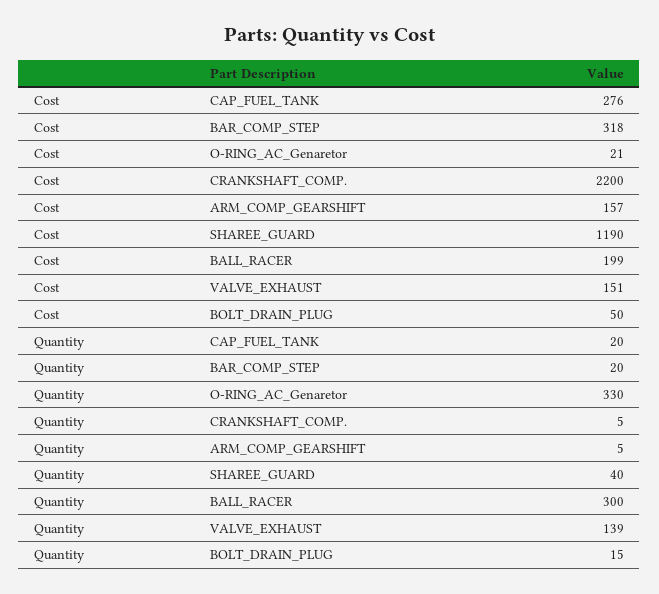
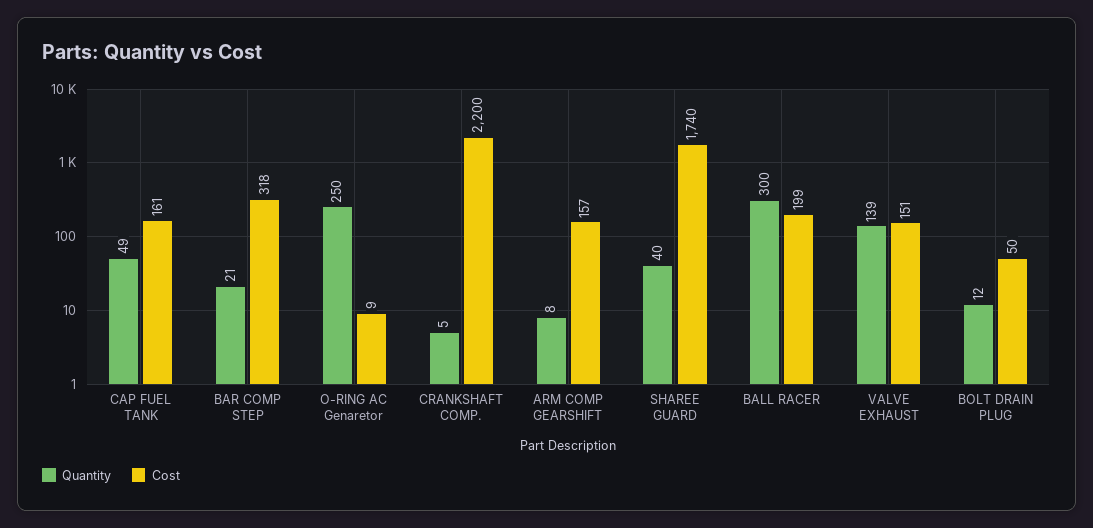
Cost, CAP_FUEL_TANK: 276 -> 161
Cost, O-RING_AC_Genaretor: 21 -> 9
Cost, SHAREE_GUARD: 1190 -> 1740
Quantity, CAP_FUEL_TANK: 20 -> 49
Quantity, BAR_COMP_STEP: 20 -> 21
Quantity, O-RING_AC_Genaretor: 330 -> 250
Quantity, ARM_COMP_GEARSHIFT: 5 -> 8
Quantity, BOLT_DRAIN_PLUG: 15 -> 12

